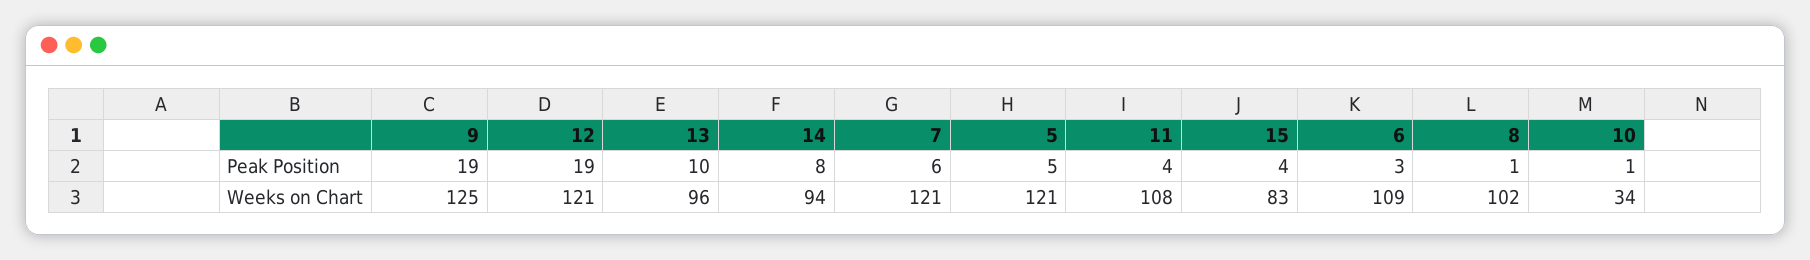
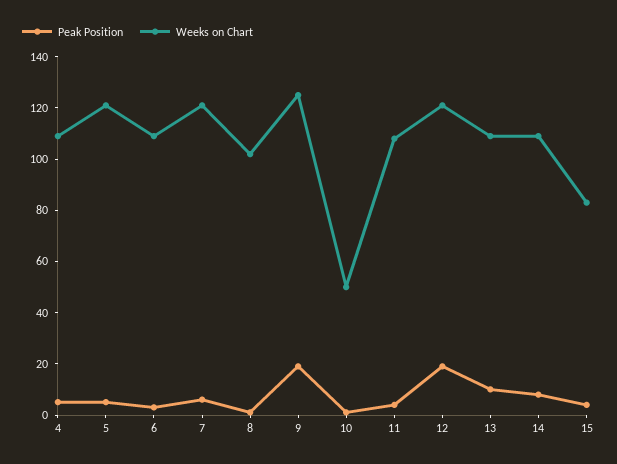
Weeks on Chart, 13: 96 -> 110
Weeks on Chart, 14: 94 -> 110
Weeks on Chart, 10: 34 -> 50
Peak Position, 4: none -> 5
Weeks on Chart, 4: none -> 110

